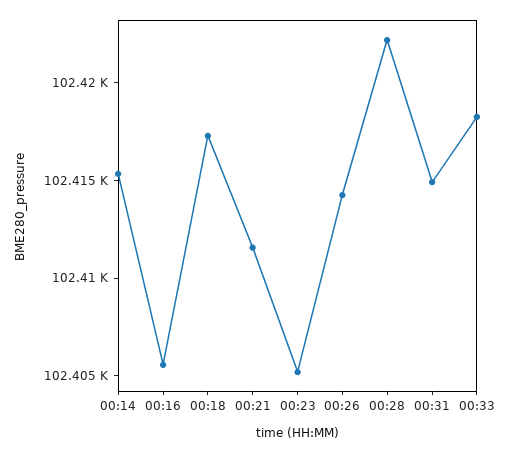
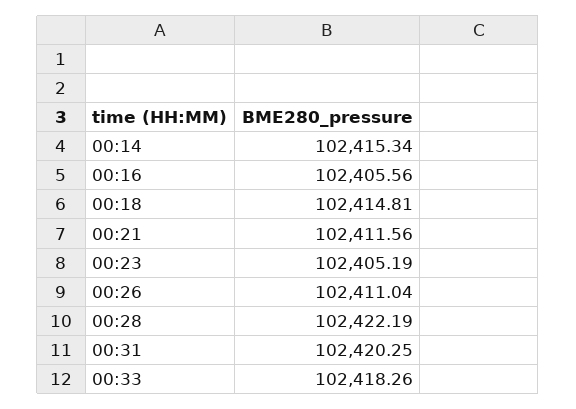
00:18: 102417 -> 102414.81
00:26: 102414 -> 102411.04
00:31: 102415 -> 102420.25

